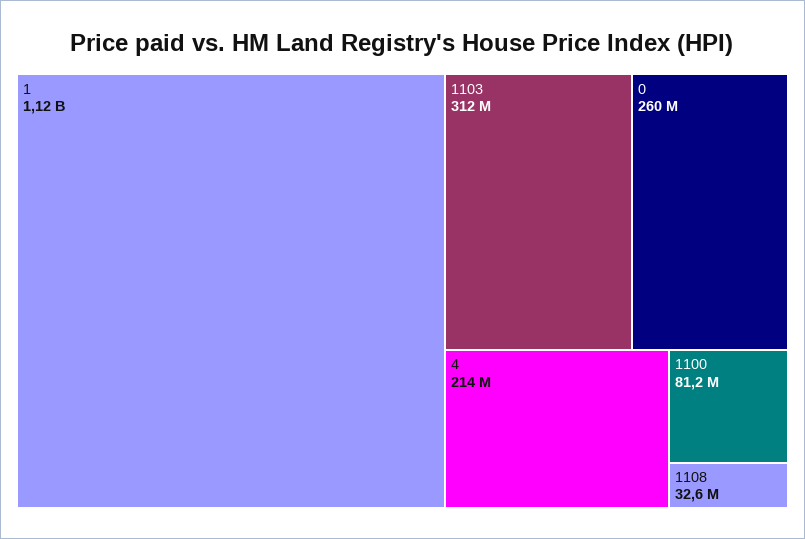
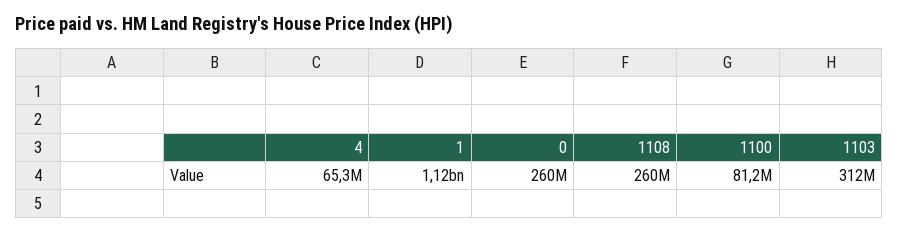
4: 214000000 -> 65300000
1108: 32600000 -> 260000000

